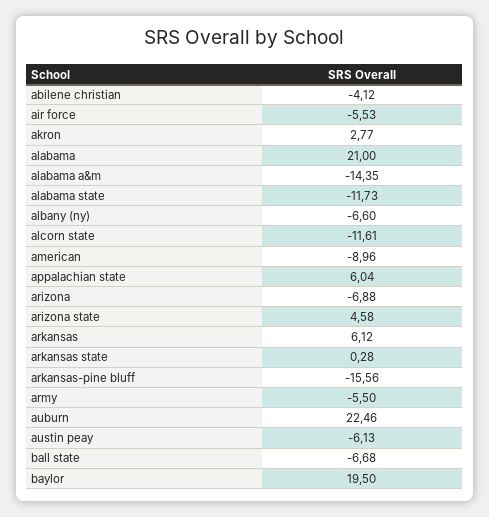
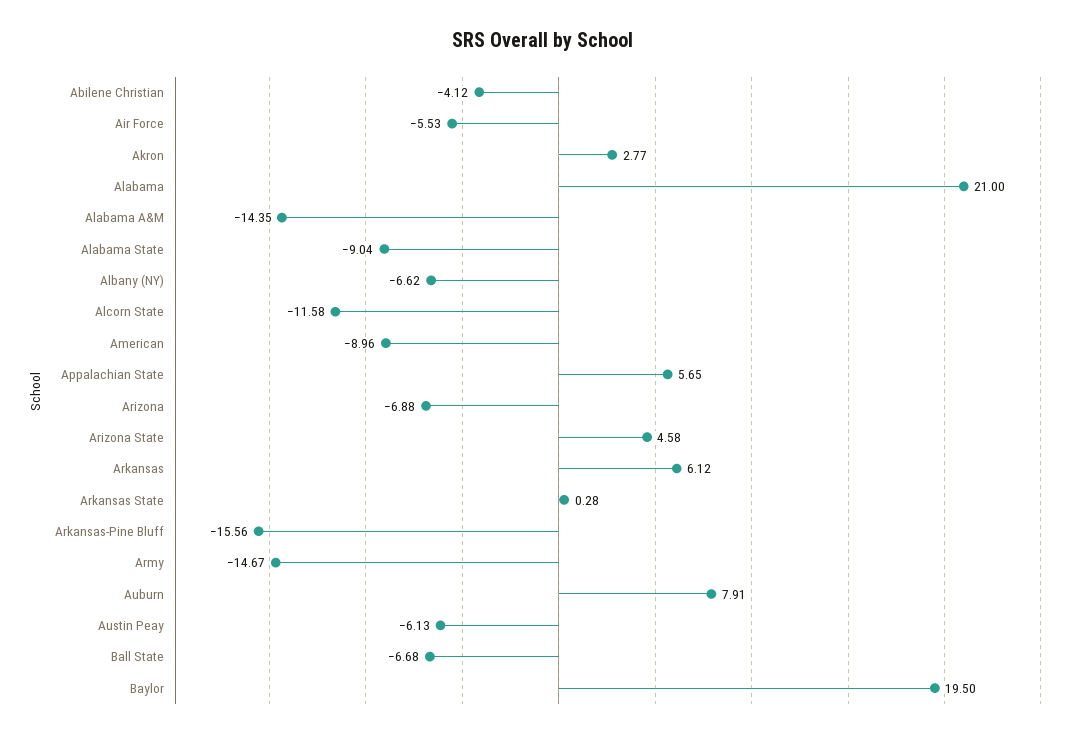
alabama state: -11.73 -> -9.04
albany (ny): -6.6 -> -6.62
alcorn state: -11.61 -> -11.58
appalachian state: 6.04 -> 5.65
army: -5.5 -> -14.67
auburn: 22.46 -> 7.91

